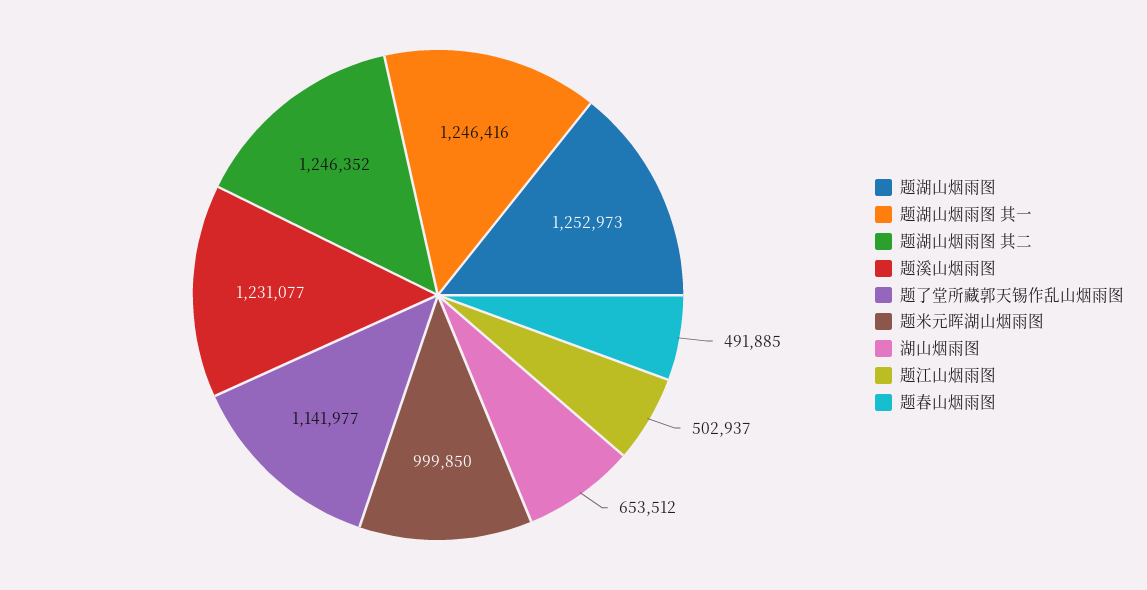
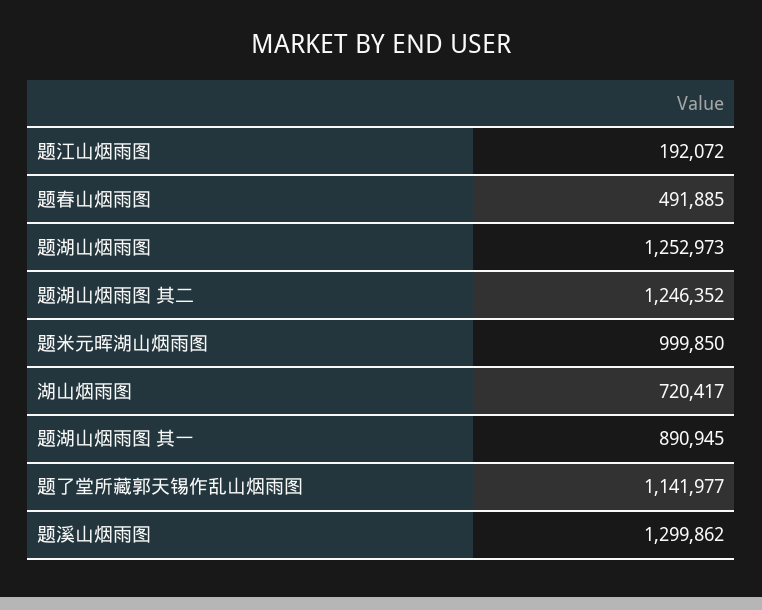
题湖山烟雨图 其一: 1246416 -> 890945
题溪山烟雨图: 1231077 -> 1299862
湖山烟雨图: 653512 -> 720417
题江山烟雨图: 502937 -> 192072

